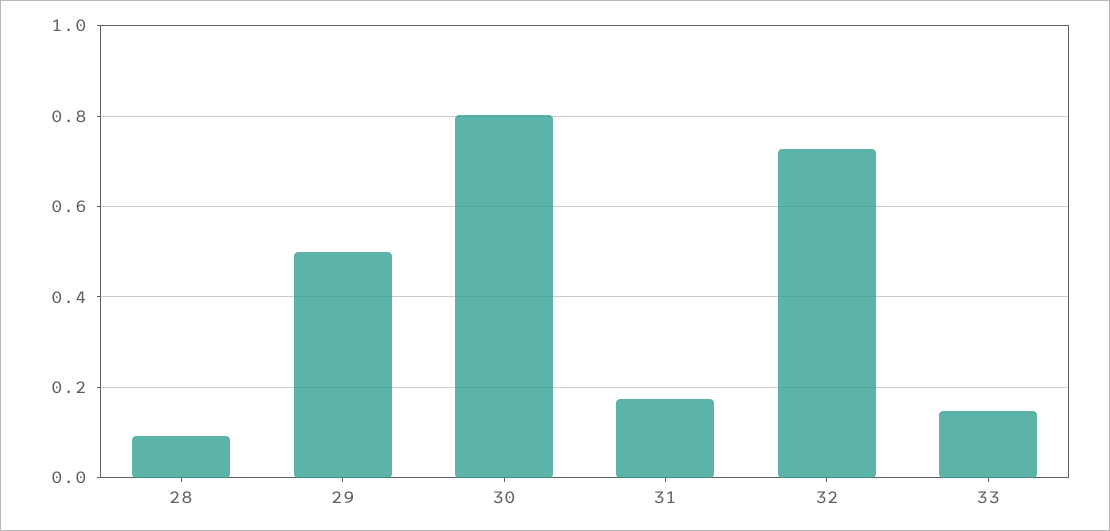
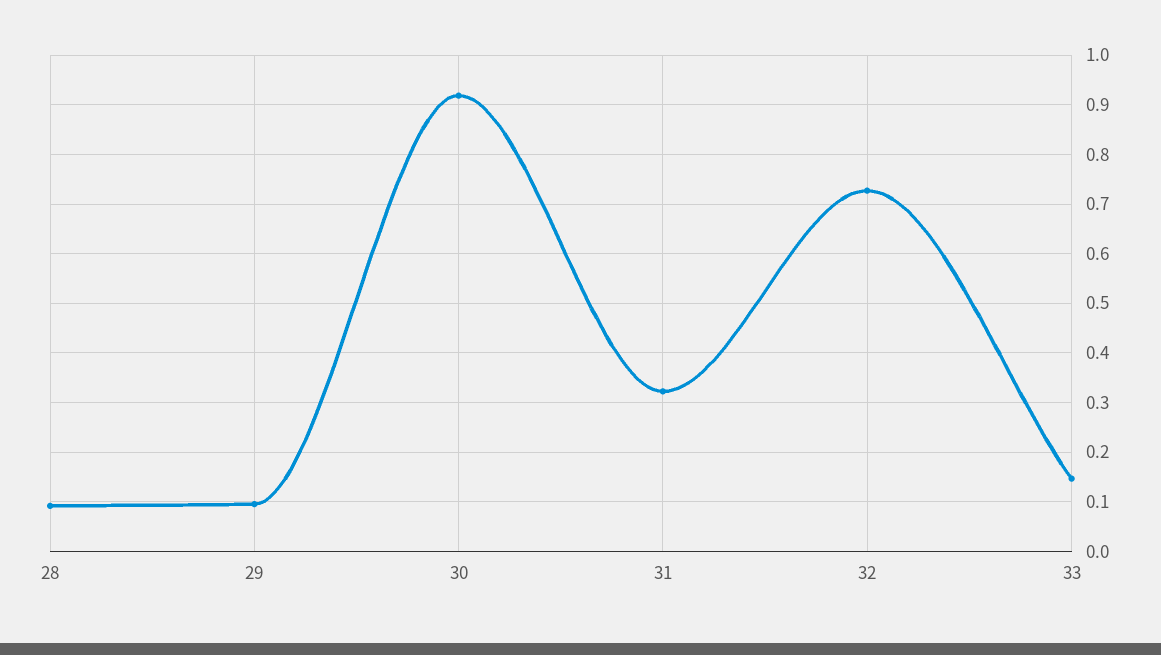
29: 0.5 -> 0.1
30: 0.8 -> 0.92
31: 0.18 -> 0.32

